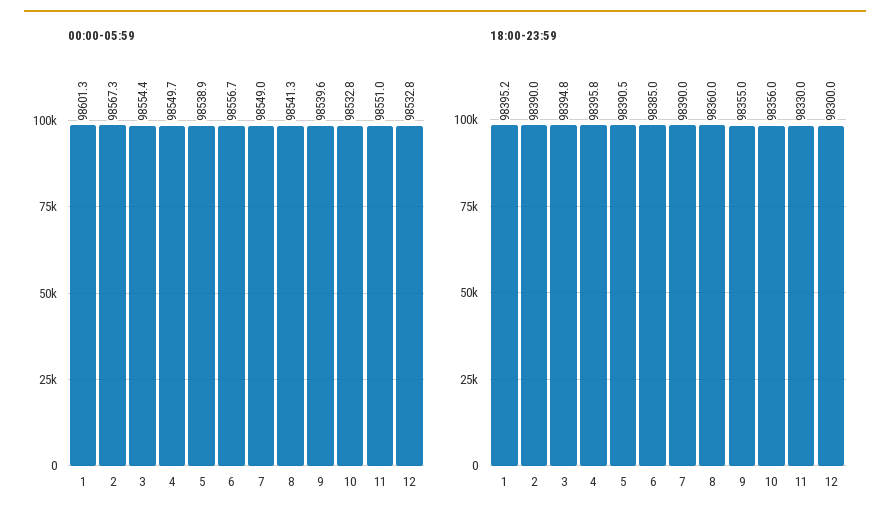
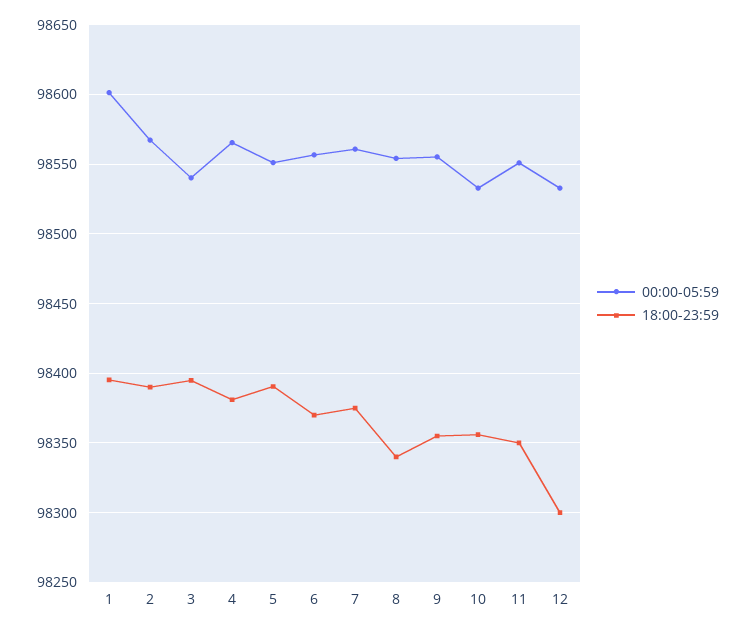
00:00-05:59, 3: 98554.4 -> 98540
00:00-05:59, 4: 98549.7 -> 98565
00:00-05:59, 5: 98538.9 -> 98550
00:00-05:59, 7: 98549 -> 98560
00:00-05:59, 8: 98541.3 -> 98555
00:00-05:59, 9: 98539.6 -> 98555
18:00-23:59, 4: 98395.8 -> 98380
18:00-23:59, 6: 98385 -> 98370
18:00-23:59, 7: 98390 -> 98375
18:00-23:59, 8: 98360 -> 98340
18:00-23:59, 11: 98330 -> 98350

